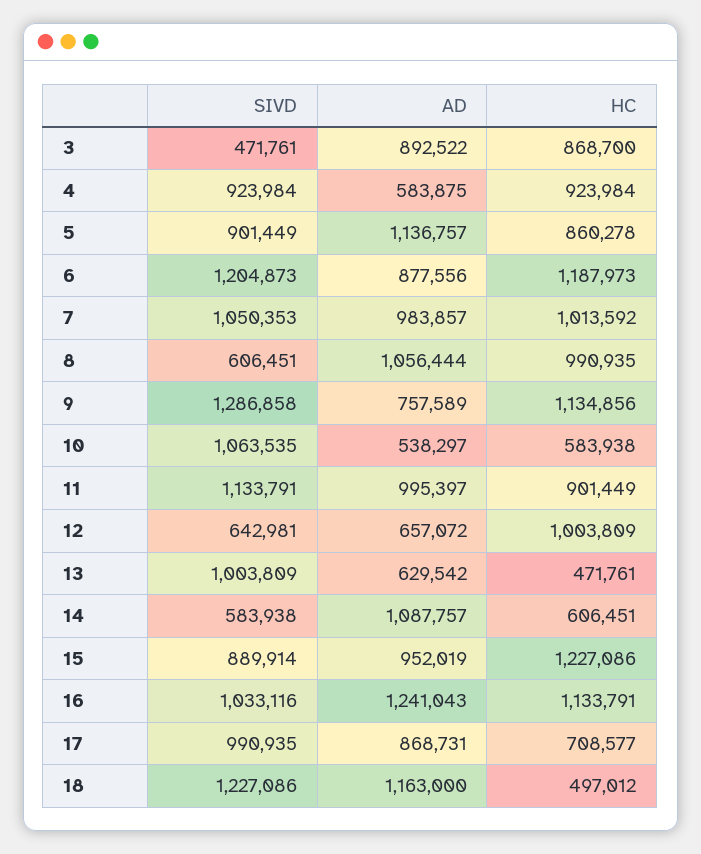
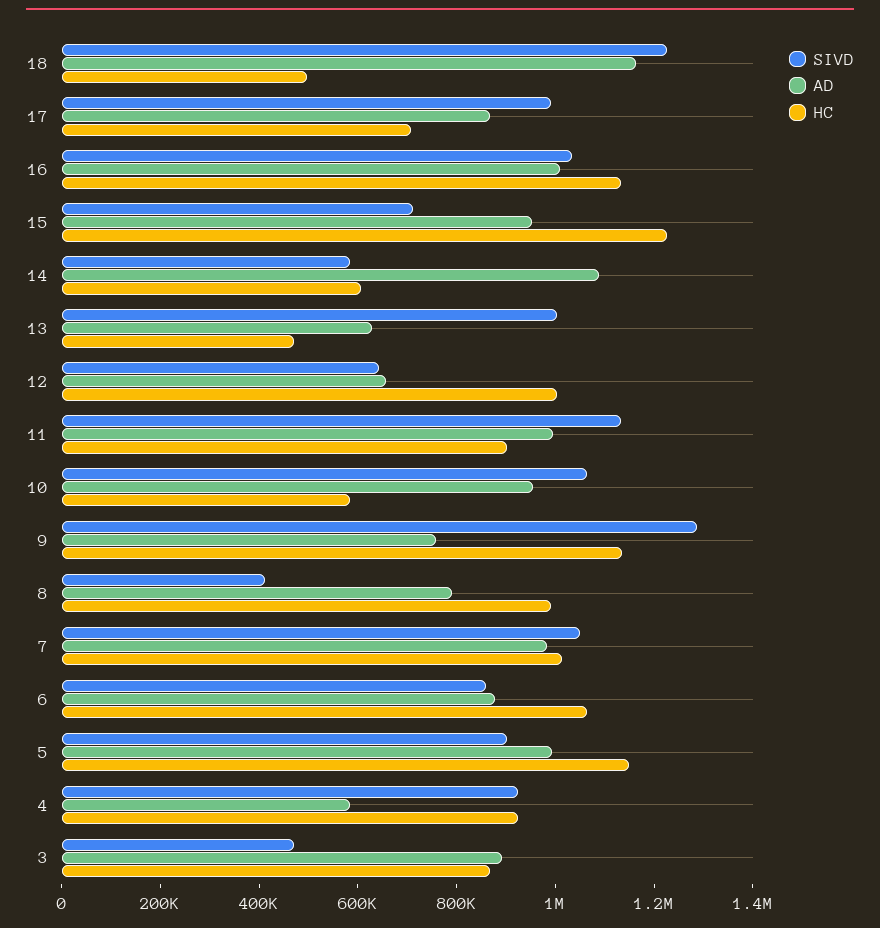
AD, 5: 1136757 -> 1000000
HC, 5: 860278 -> 1150000
SIVD, 6: 1204873 -> 850000
HC, 6: 1187973 -> 1050000
SIVD, 8: 606451 -> 400000
AD, 8: 1056444 -> 800000
AD, 10: 538297 -> 950000
SIVD, 15: 889914 -> 700000
AD, 16: 1241043 -> 1000000

